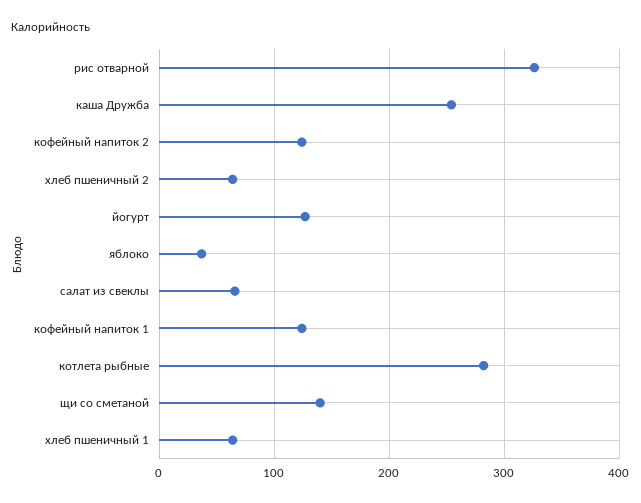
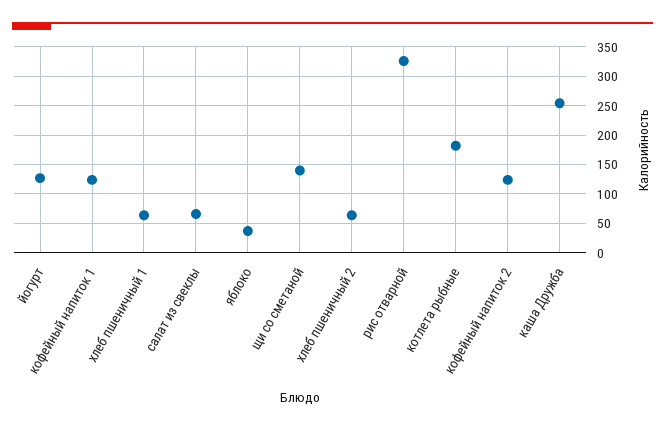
котлета рыбные: 280 -> 175

